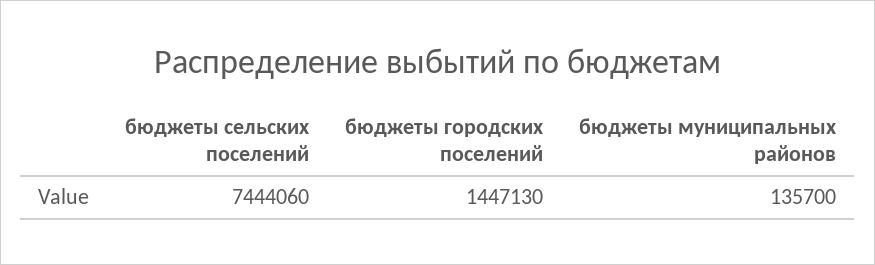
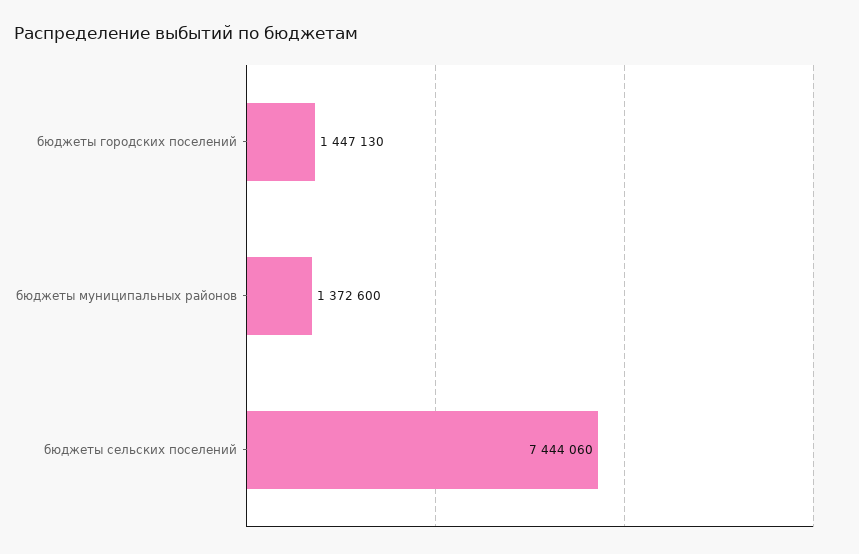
бюджеты муниципальных районов: 135700 -> 1372600

